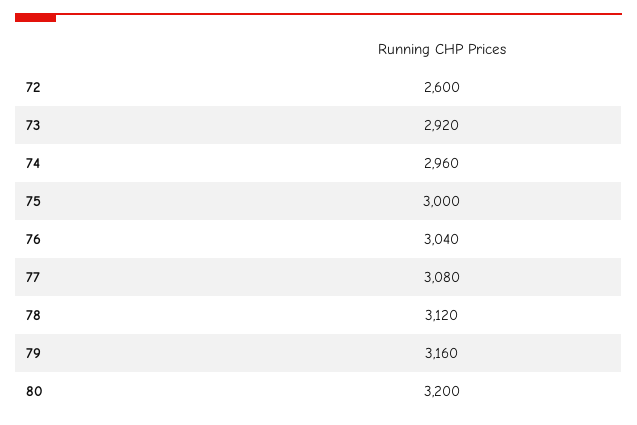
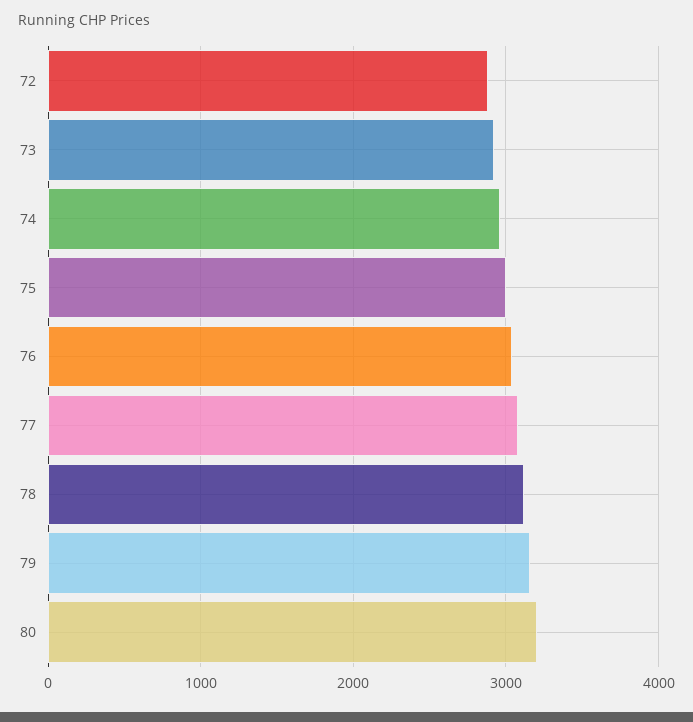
72: 2600 -> 2900

